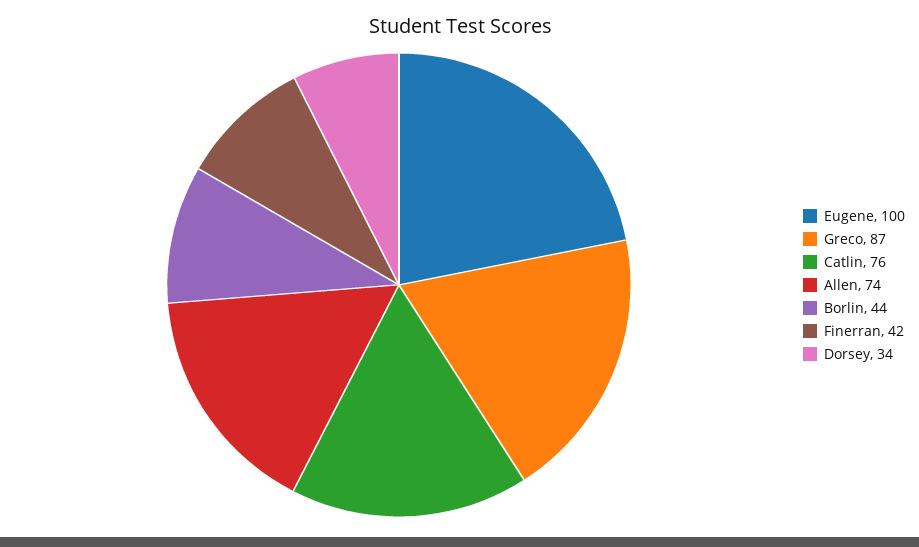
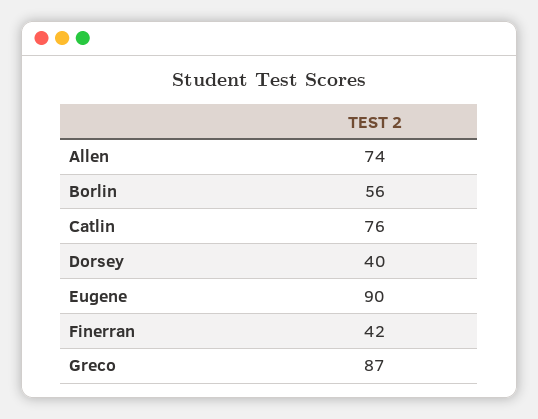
Eugene: 100 -> 90
Borlin: 44 -> 56
Dorsey: 34 -> 40

